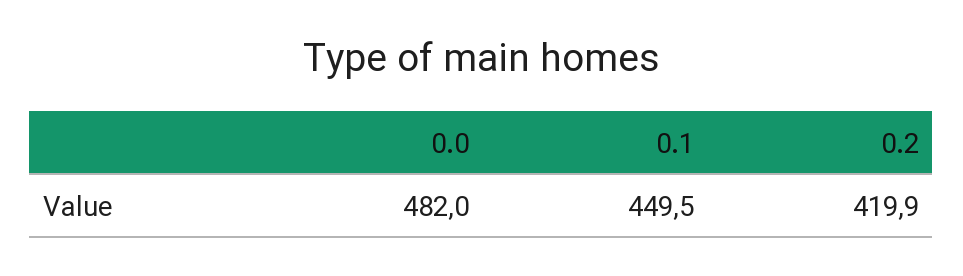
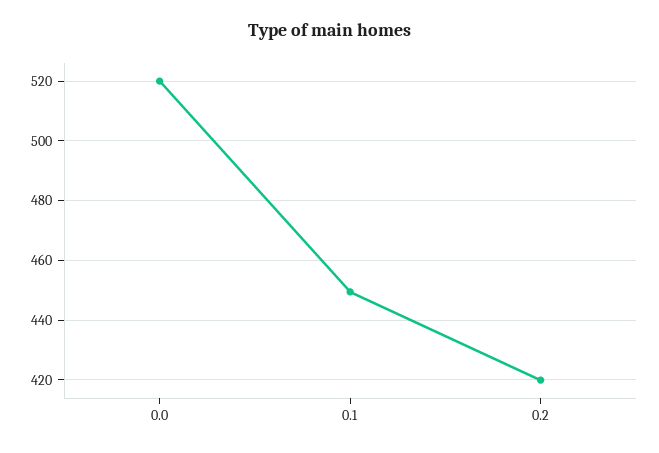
0.0: 482 -> 520

